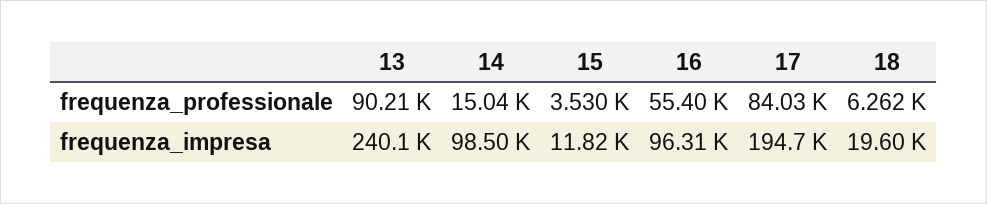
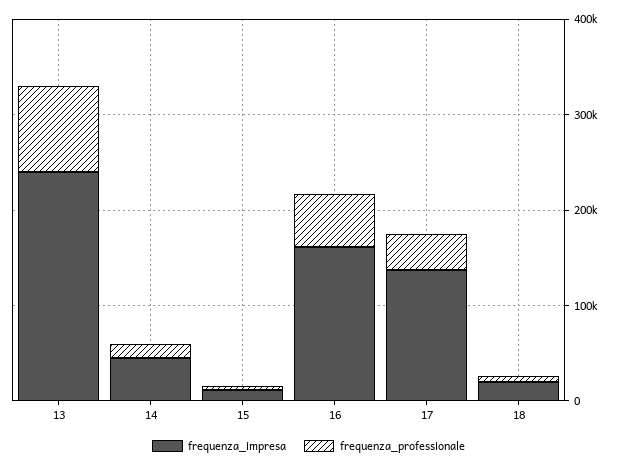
frequenza_professionale, 17: 84030 -> 40000
frequenza_impresa, 14: 98500 -> 40000
frequenza_impresa, 16: 96310 -> 160000
frequenza_impresa, 17: 194700 -> 140000

